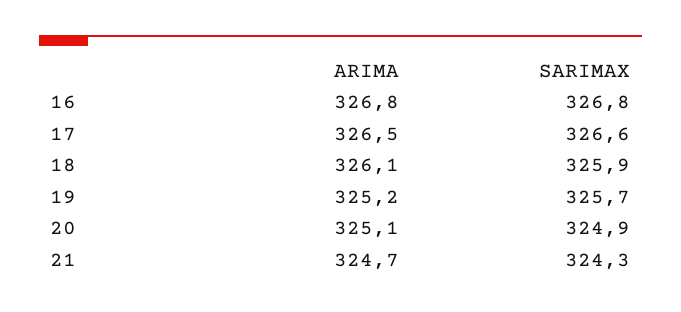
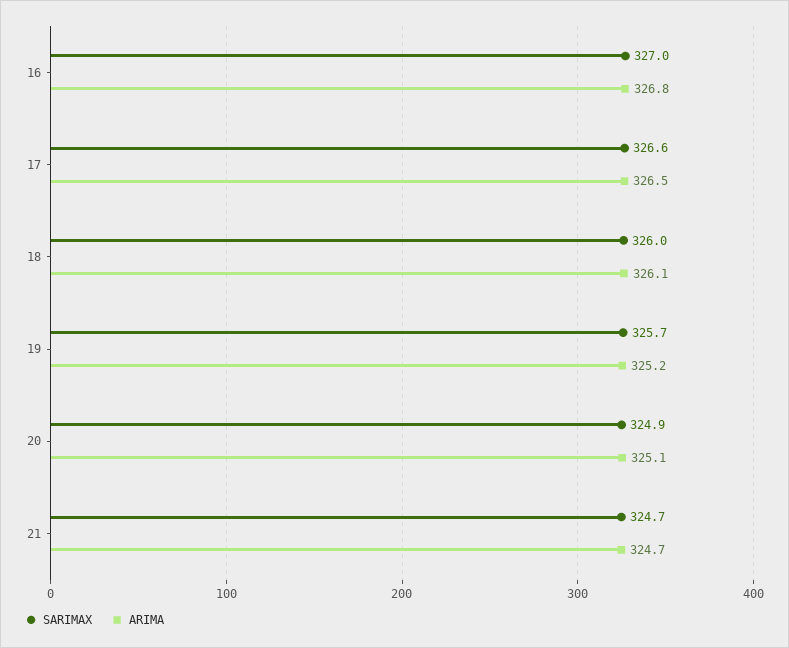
SARIMAX, 16: 326.8 -> 327
SARIMAX, 18: 325.9 -> 326
SARIMAX, 21: 324.3 -> 324.7

